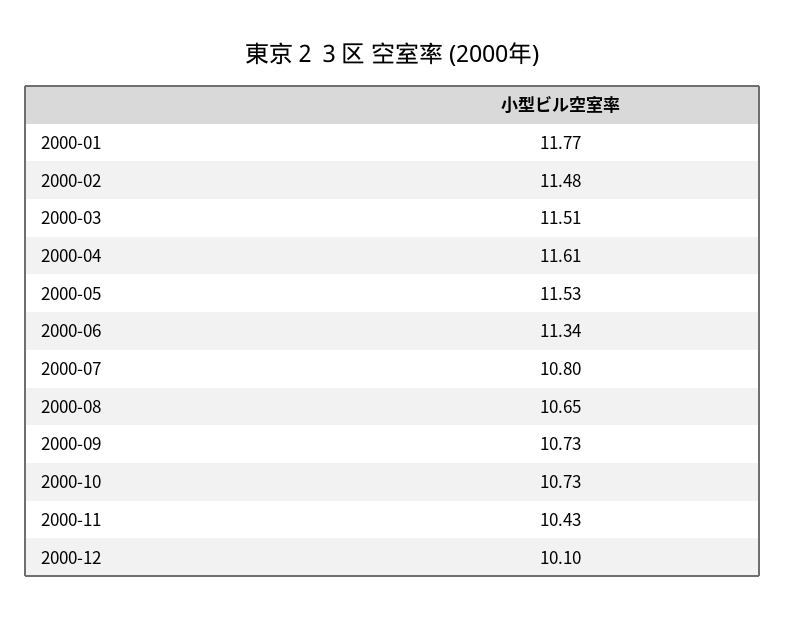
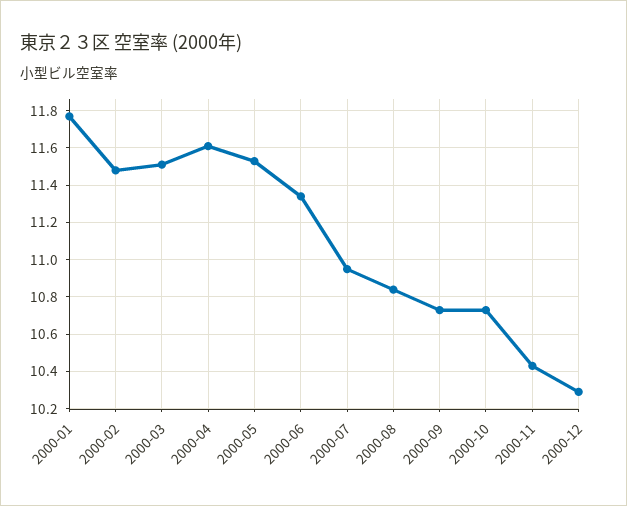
2000-07: 10.8 -> 10.95
2000-08: 10.65 -> 10.85
2000-12: 10.1 -> 10.3

